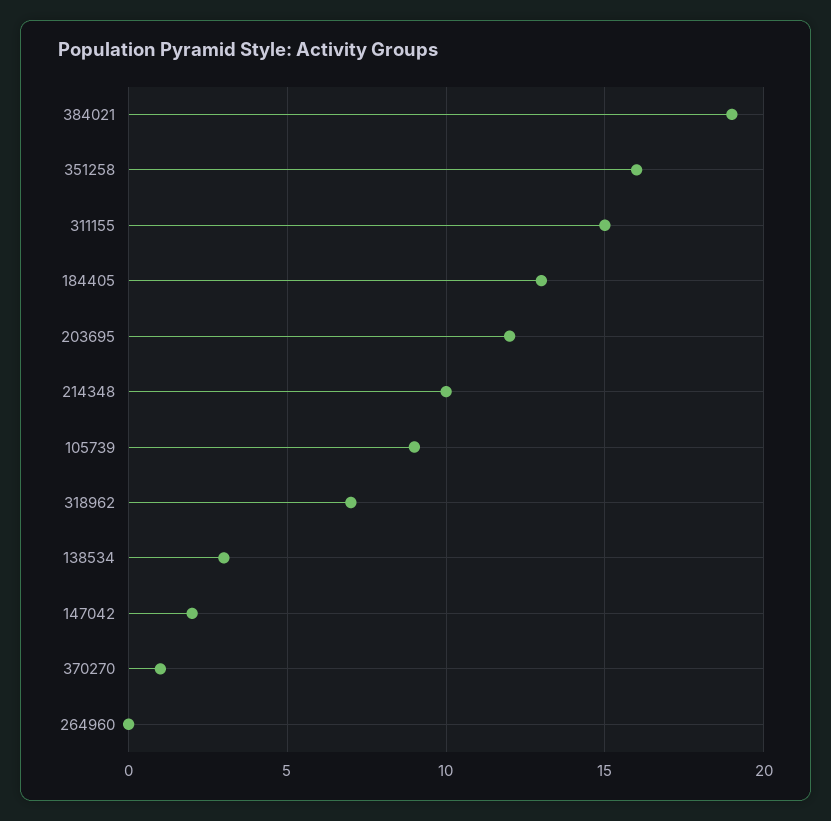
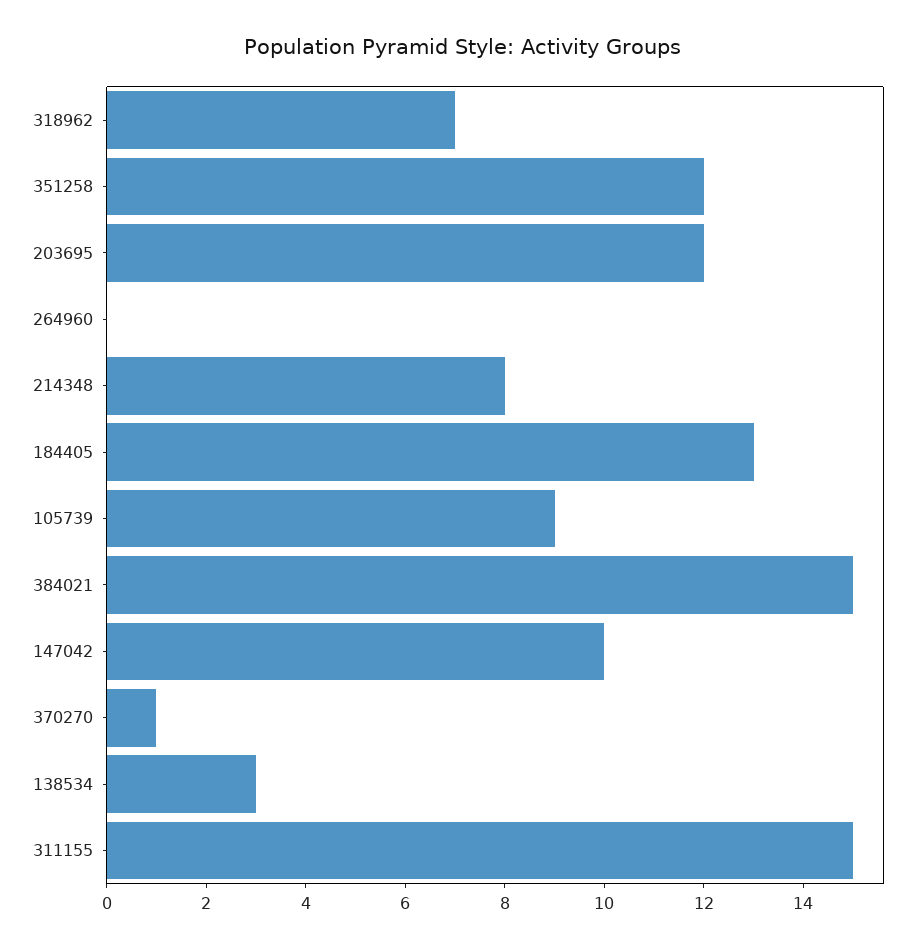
384021: 19 -> 15
351258: 16 -> 12
214348: 10 -> 8
147042: 2 -> 10

